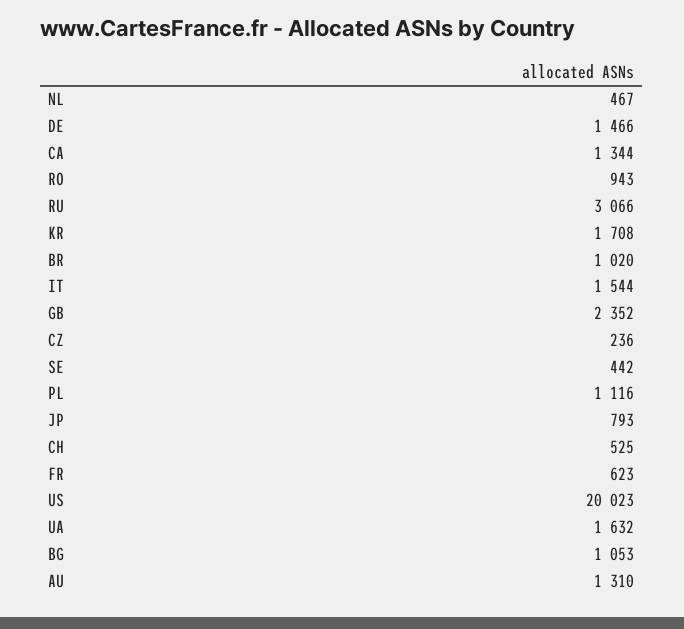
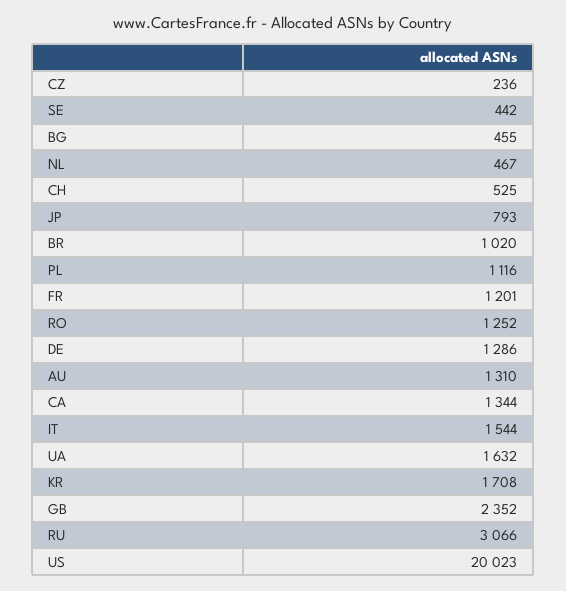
DE: 1466 -> 1286
RO: 943 -> 1252
FR: 623 -> 1201
BG: 1053 -> 455

